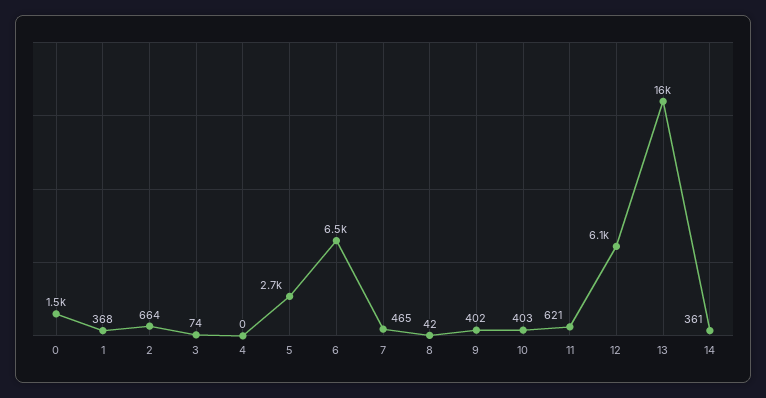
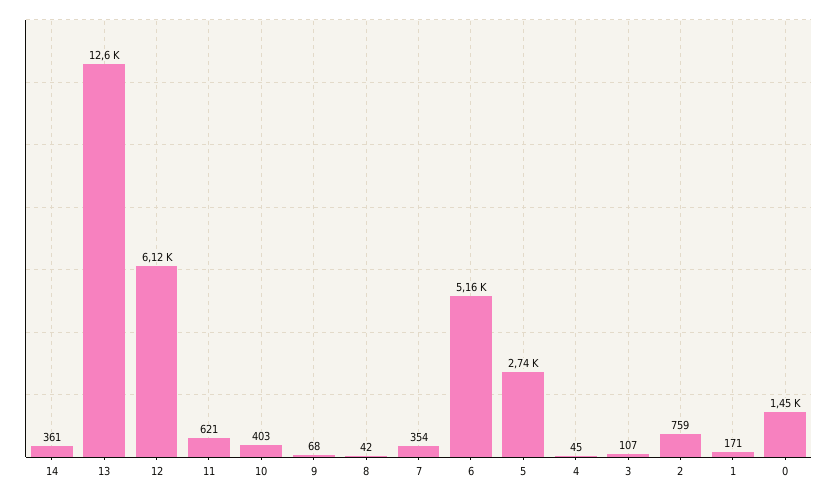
1: 368 -> 171
2: 664 -> 759
3: 74 -> 107
4: 0 -> 45
6: 6500 -> 5160
7: 465 -> 354
9: 402 -> 68
13: 16000 -> 12600

